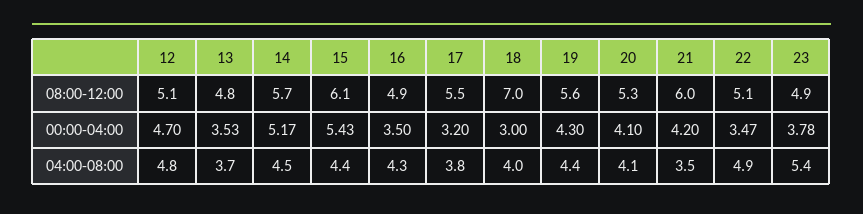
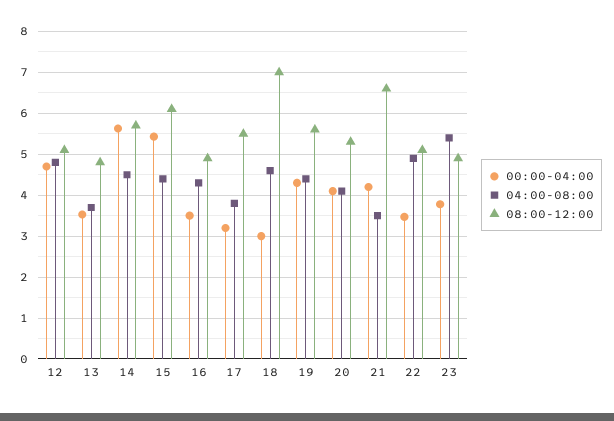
08:00-12:00, 21: 6 -> 6.6
00:00-04:00, 14: 5.17 -> 5.6
04:00-08:00, 18: 4 -> 4.6

